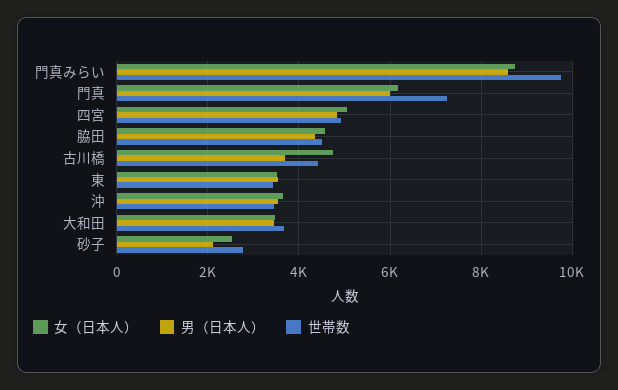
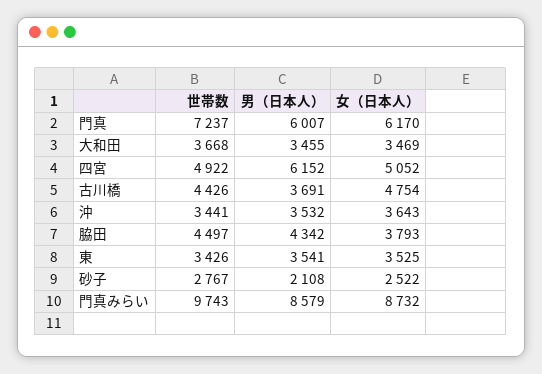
男（日本人）, 四宮: 4800 -> 6152
女（日本人）, 脇田: 4600 -> 3793

